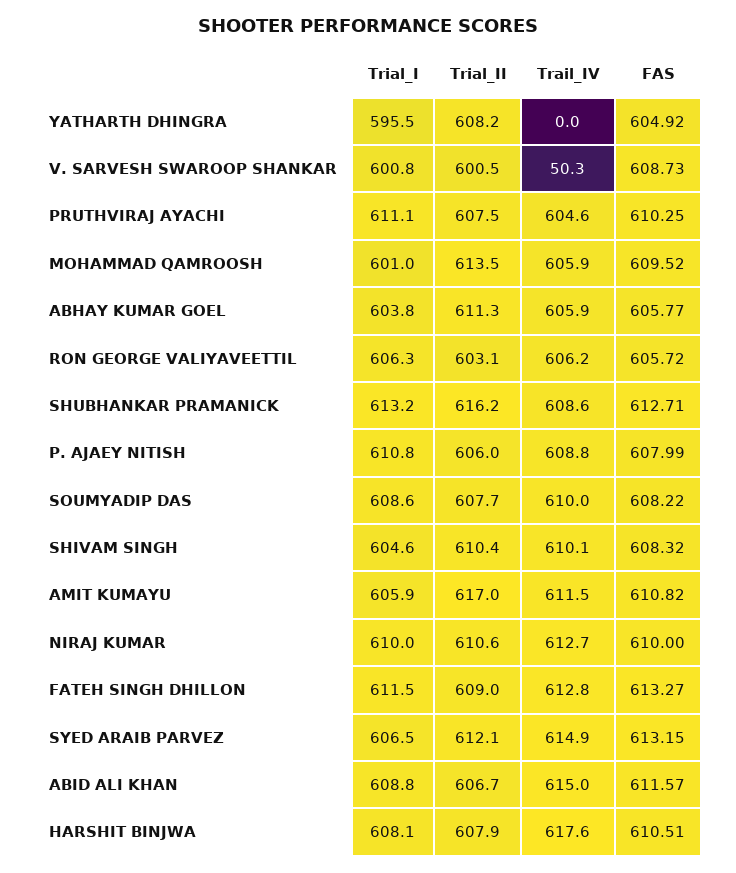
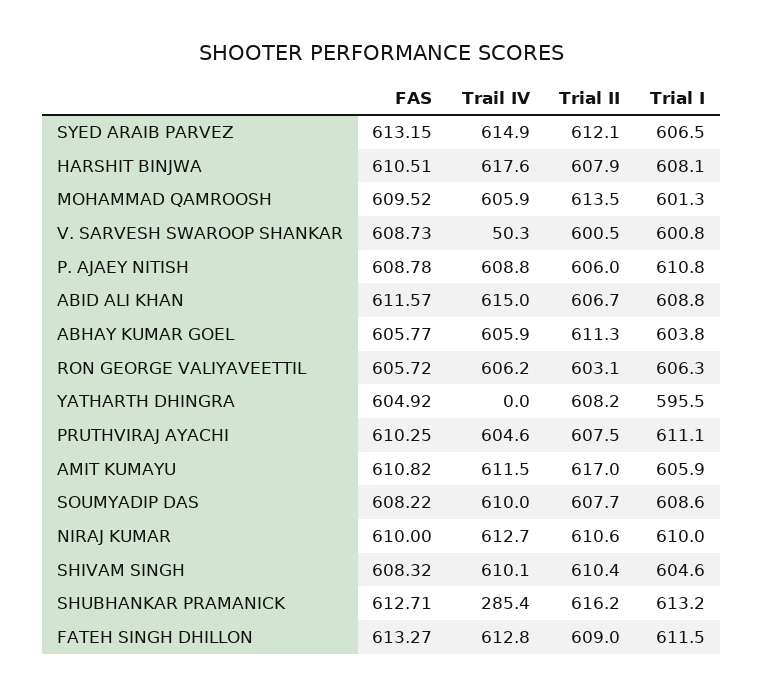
Trial_I, MOHAMMAD QAMROOSH: 601 -> 601.3
Trail_IV, SHUBHANKAR PRAMANICK: 608.6 -> 285.4
FAS, P. AJAEY NITISH: 607.99 -> 608.78

